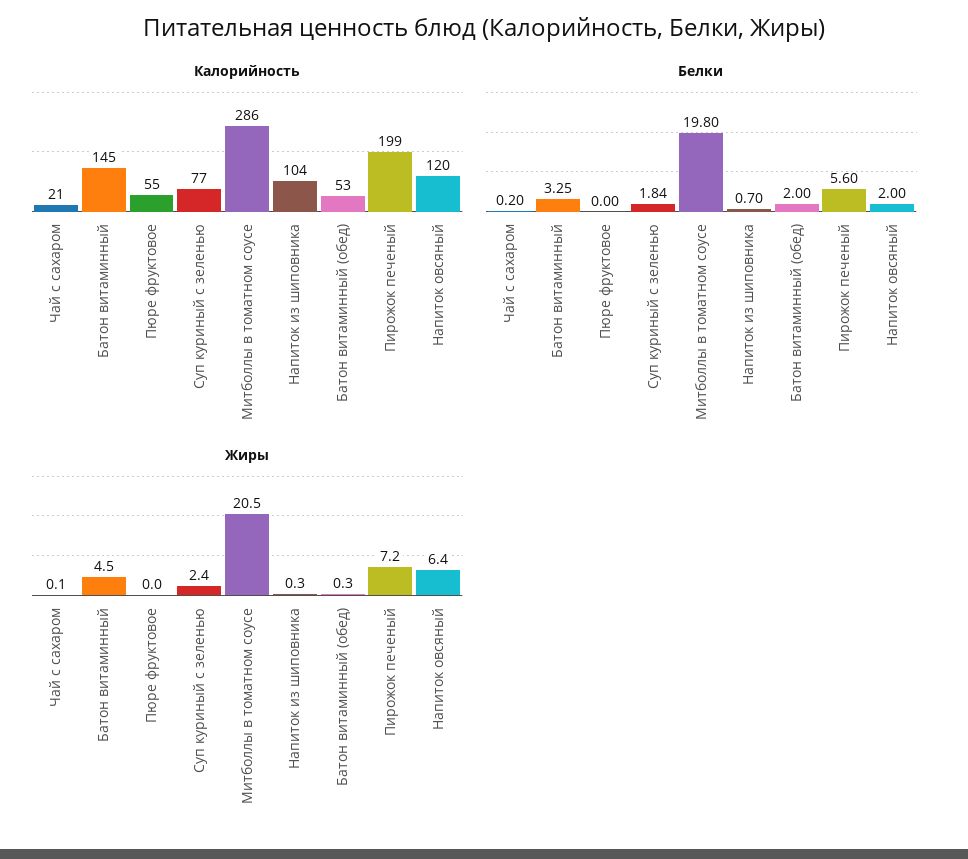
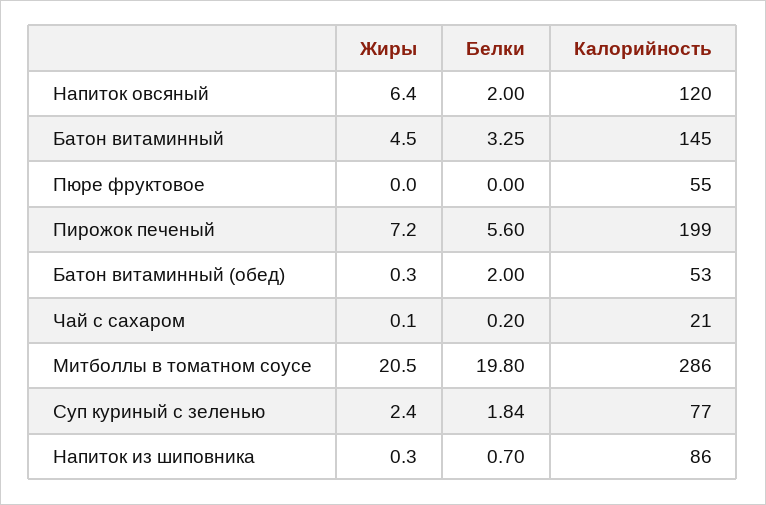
Калорийность, Напиток из шиповника: 104 -> 86

